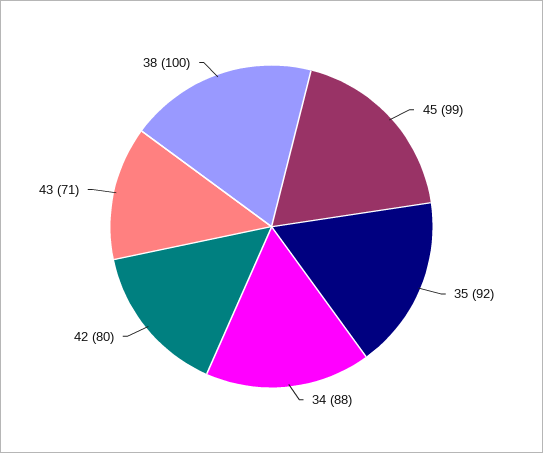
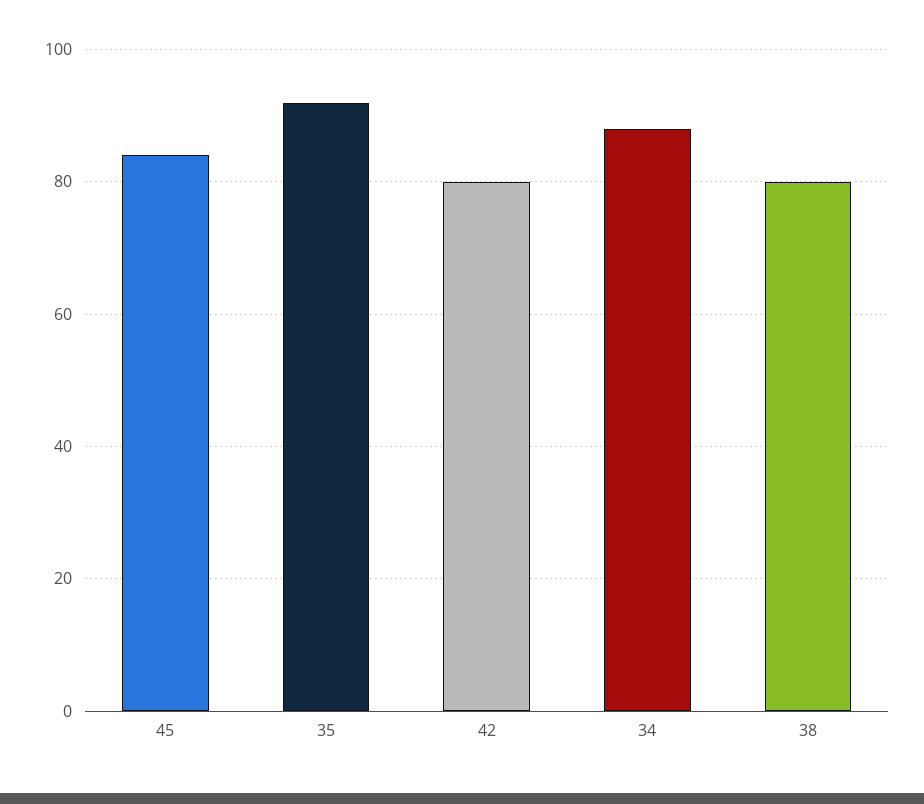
45: 99 -> 85
43: 71 -> none
38: 100 -> 80

